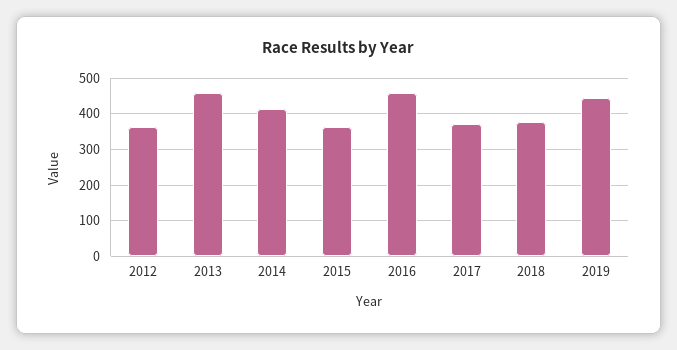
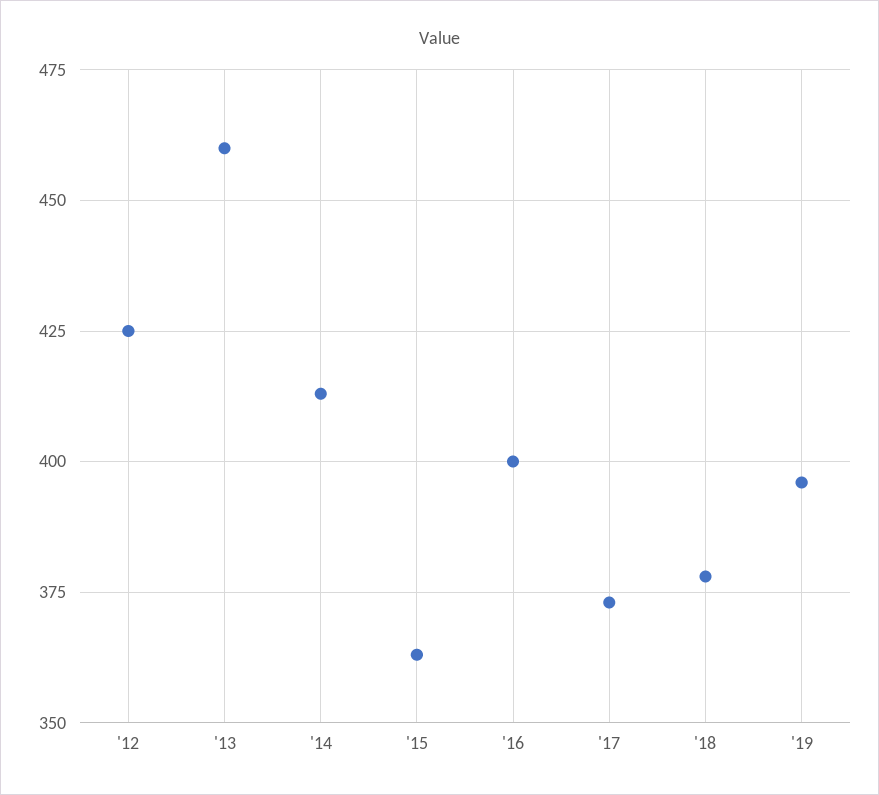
2012: 360 -> 425
2016: 460 -> 400
2019: 440 -> 395

